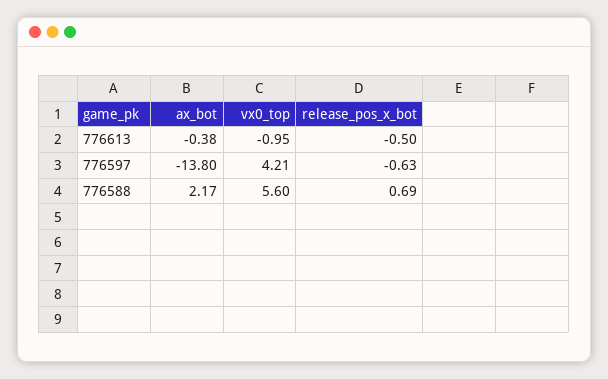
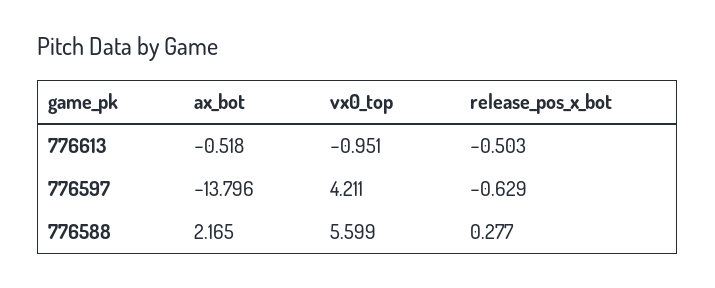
ax_bot, 776613: -0.38 -> -0.518
release_pos_x_bot, 776588: 0.69 -> 0.277

